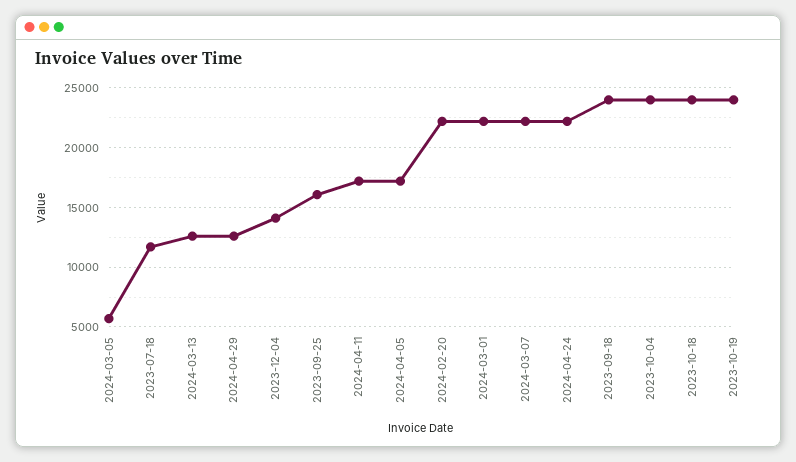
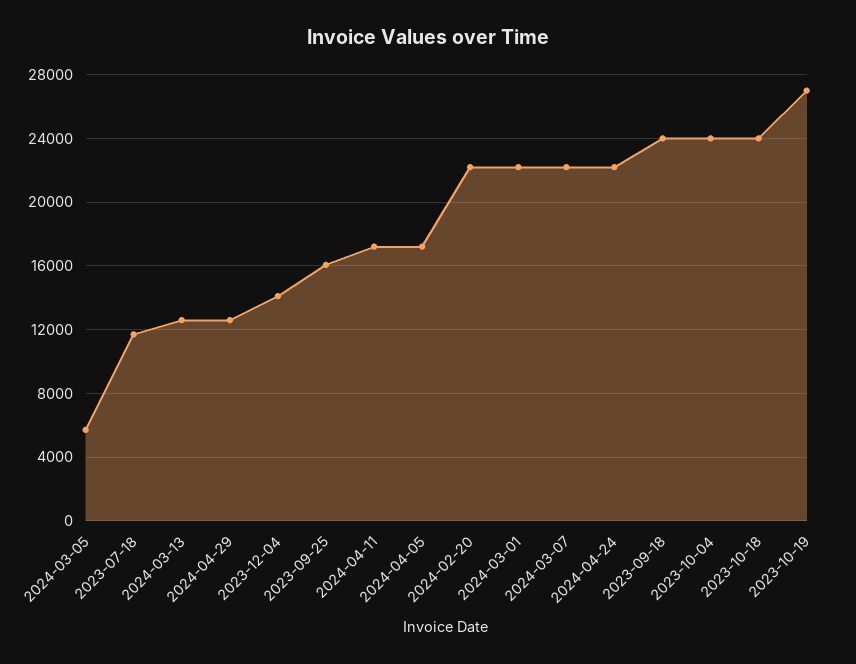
2023-10-19: 24000 -> 27000

